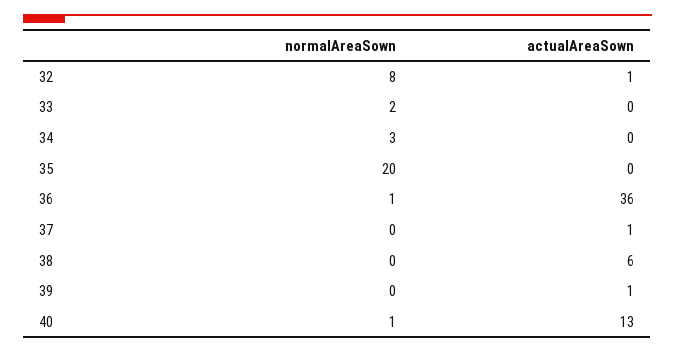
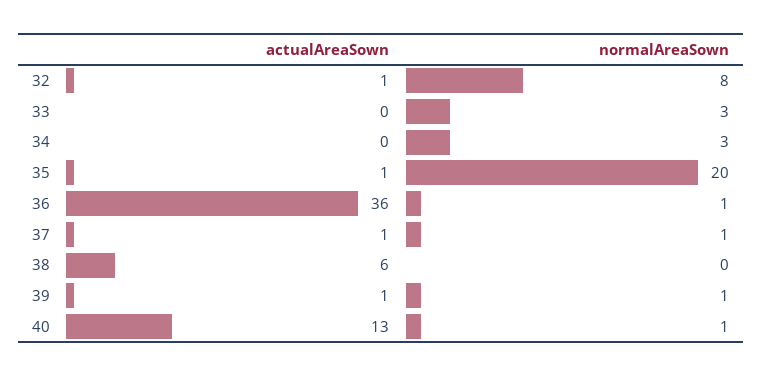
normalAreaSown, 33: 2 -> 3
actualAreaSown, 35: 0 -> 1
normalAreaSown, 37: 0 -> 1
normalAreaSown, 39: 0 -> 1

